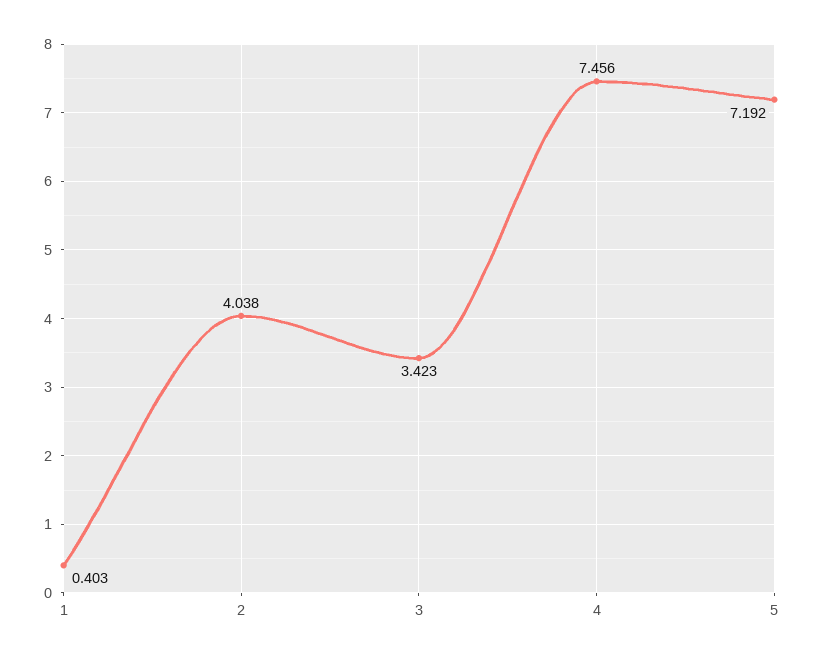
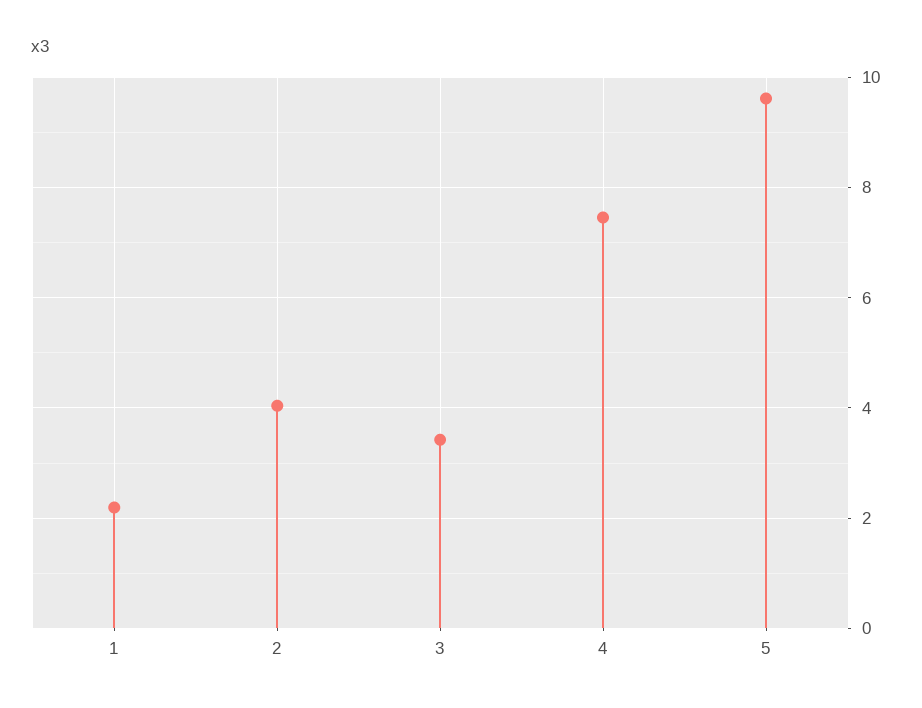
1: 0.403 -> 2.2
5: 7.192 -> 9.6

